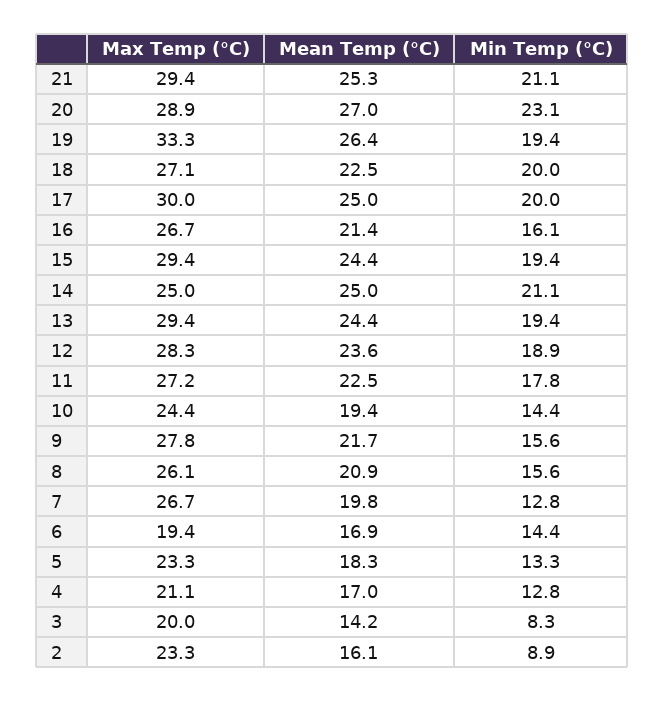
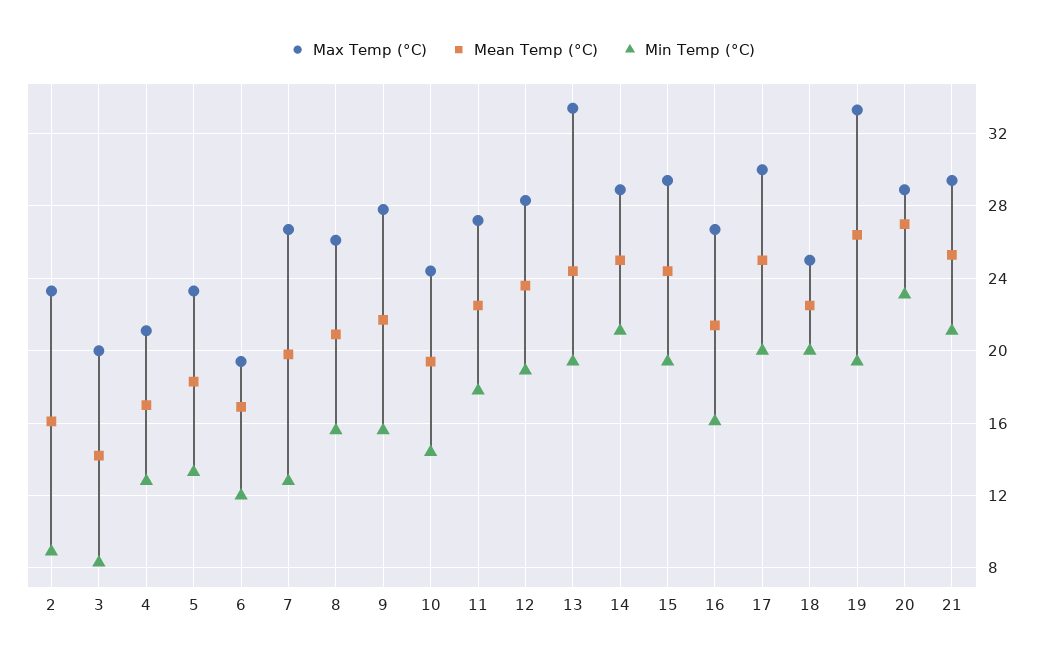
Max Temp (°C), 18: 27.1 -> 25
Max Temp (°C), 14: 25 -> 29
Max Temp (°C), 13: 29.4 -> 33.5
Min Temp (°C), 6: 14.4 -> 12

